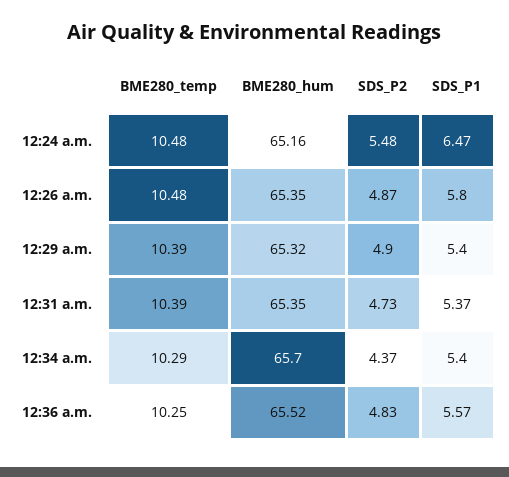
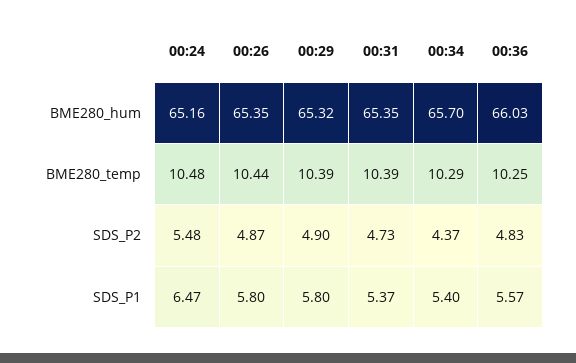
BME280_temp, 12:26 a.m.: 10.48 -> 10.44
SDS_P1, 12:29 a.m.: 5.4 -> 5.8
BME280_hum, 12:36 a.m.: 65.52 -> 66.03

